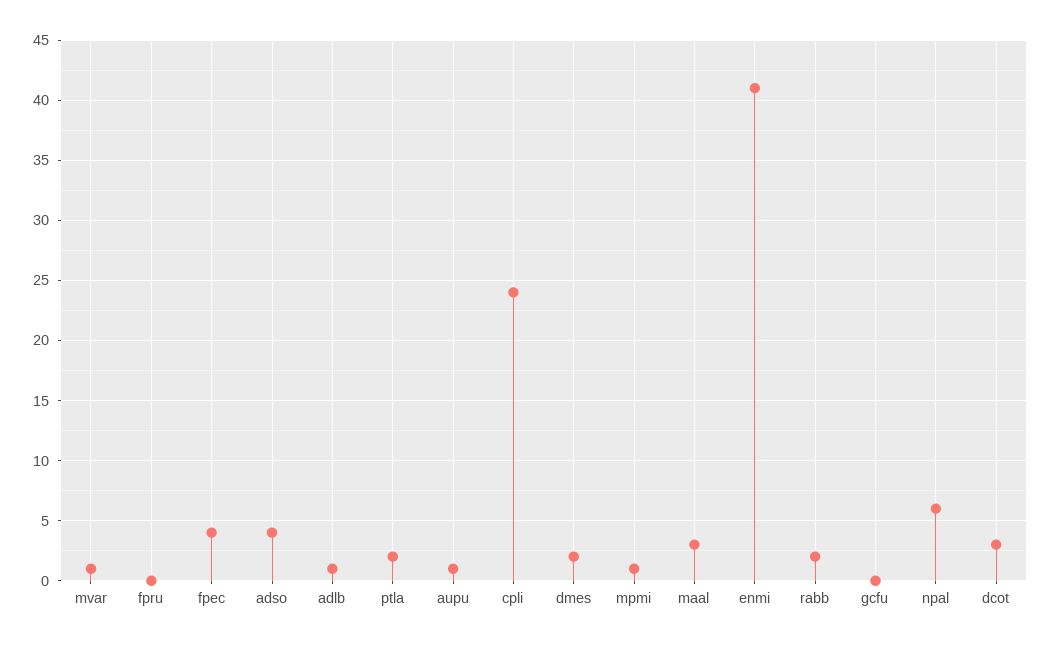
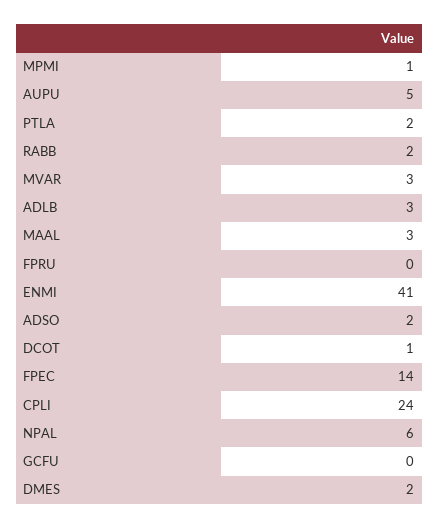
mvar: 1 -> 3
fpec: 4 -> 14
adso: 4 -> 2
adlb: 1 -> 3
aupu: 1 -> 5
dcot: 3 -> 1

